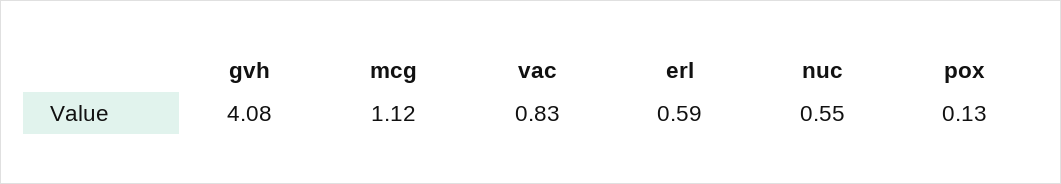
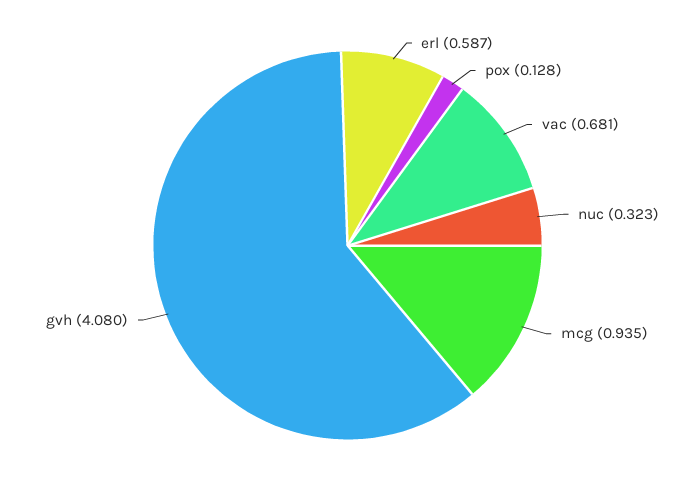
mcg: 1.12 -> 0.935
vac: 0.83 -> 0.681
nuc: 0.55 -> 0.323

